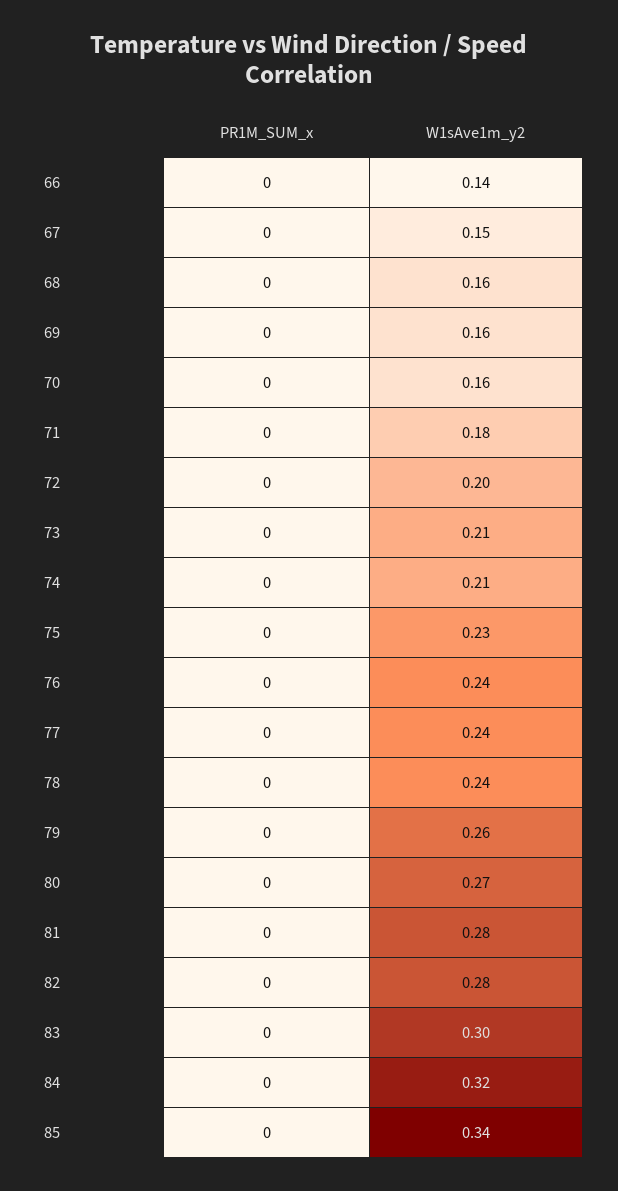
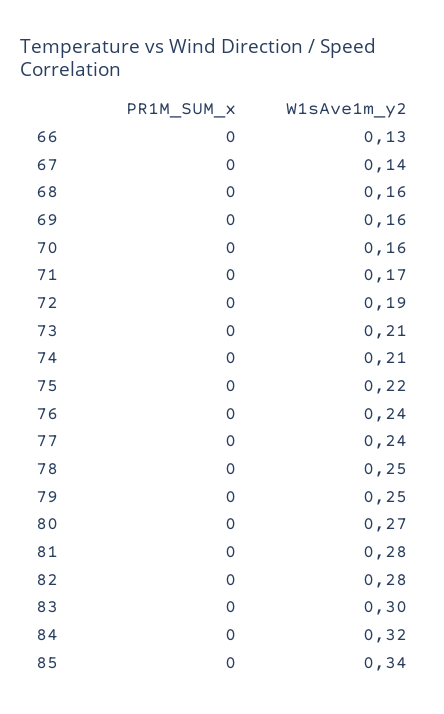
W1sAve1m_y2, 66: 0.14 -> 0.13
W1sAve1m_y2, 67: 0.15 -> 0.14
W1sAve1m_y2, 71: 0.18 -> 0.17
W1sAve1m_y2, 72: 0.2 -> 0.19
W1sAve1m_y2, 75: 0.23 -> 0.22
W1sAve1m_y2, 78: 0.24 -> 0.25
W1sAve1m_y2, 79: 0.26 -> 0.25

